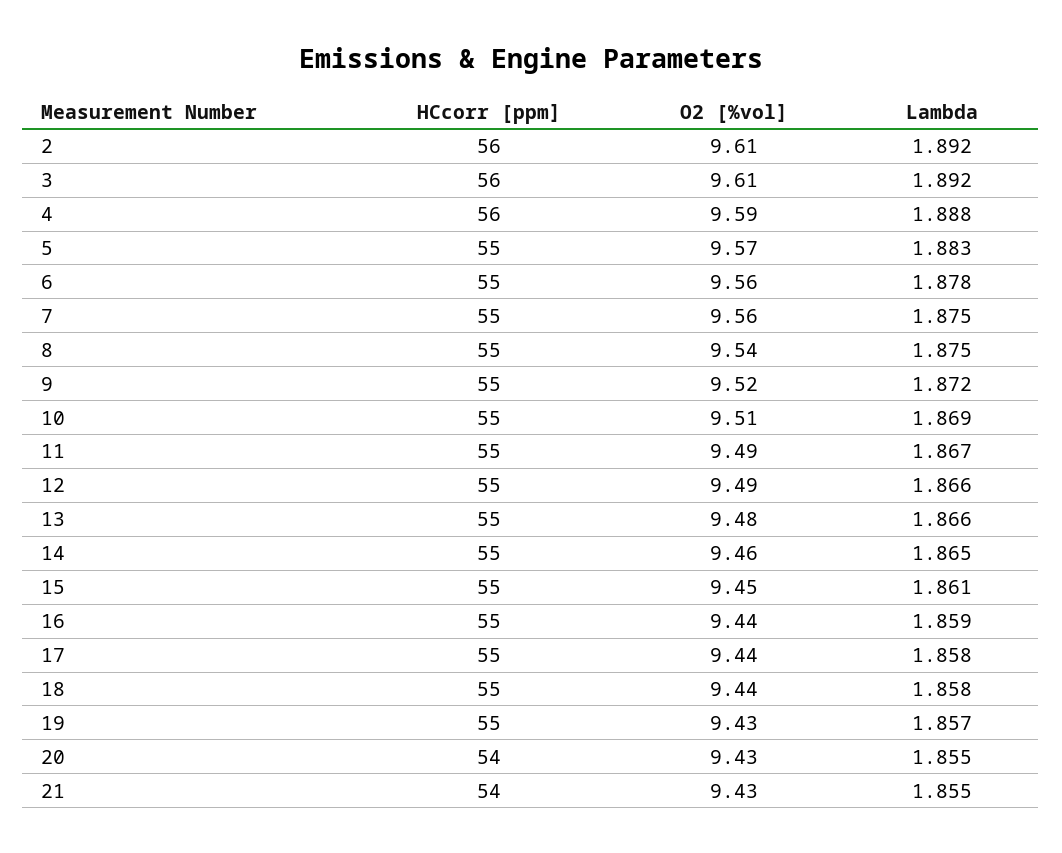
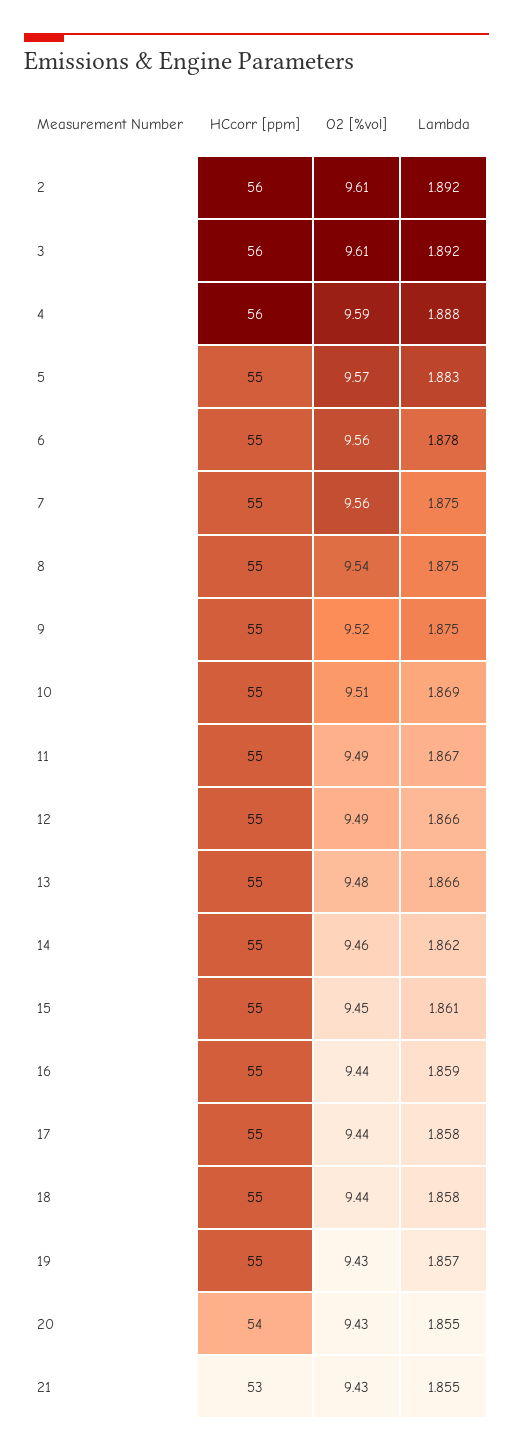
Lambda, 9: 1.872 -> 1.875
Lambda, 14: 1.865 -> 1.862
HCcorr [ppm], 21: 54 -> 53

